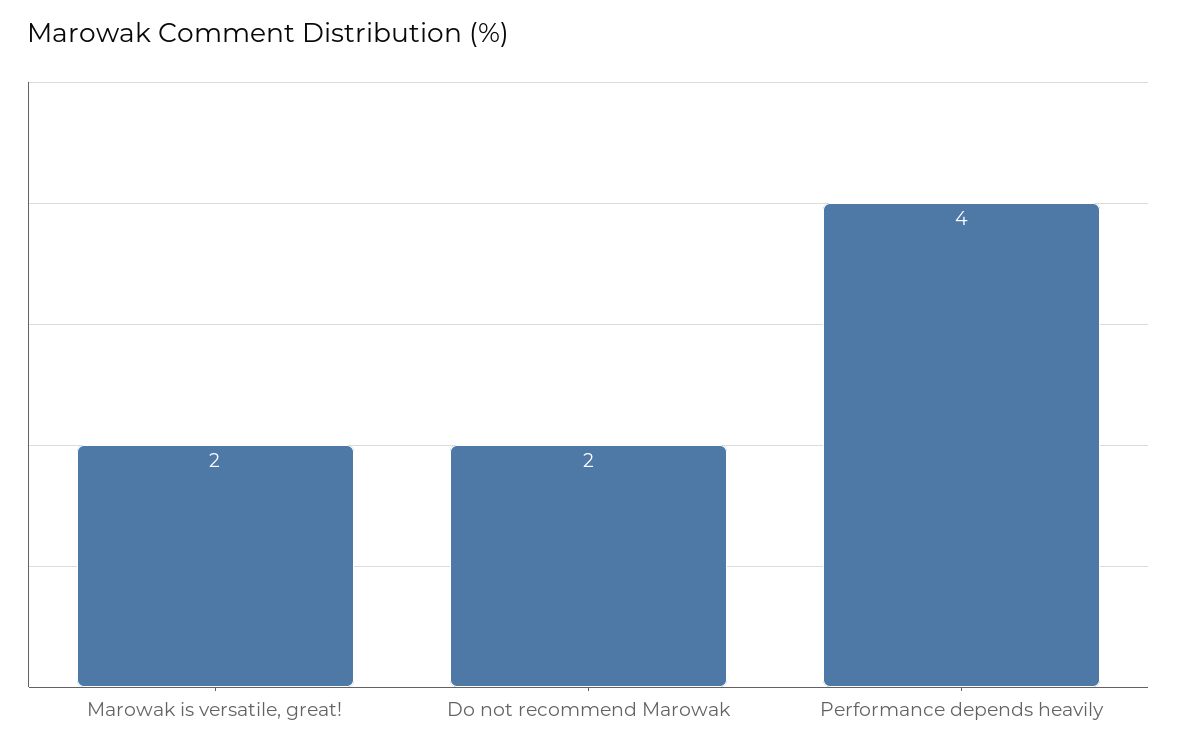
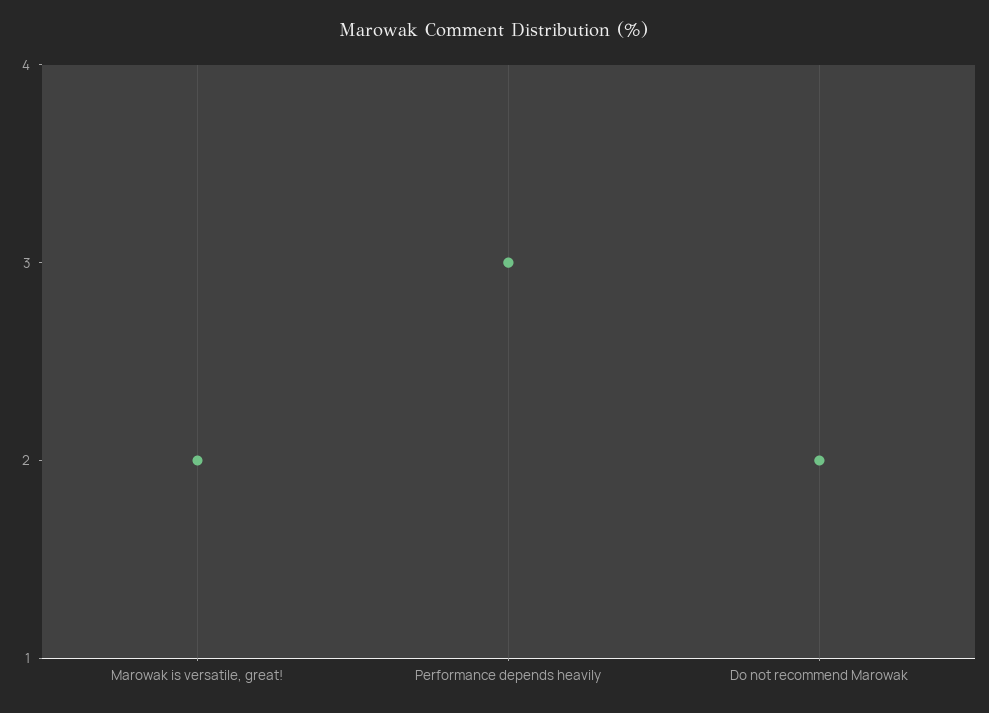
Performance depends heavily: 4 -> 3

